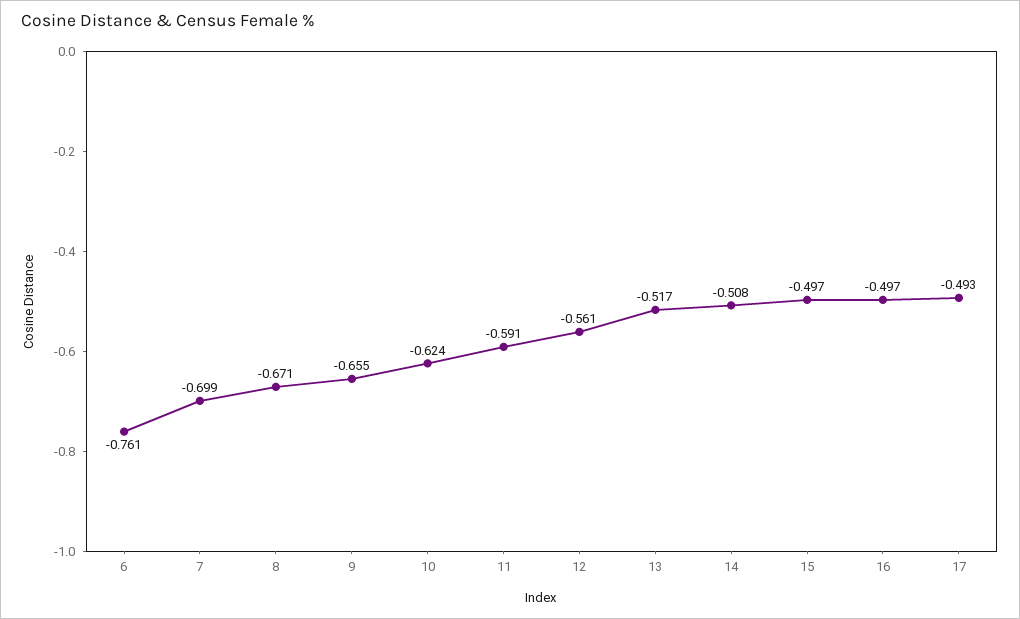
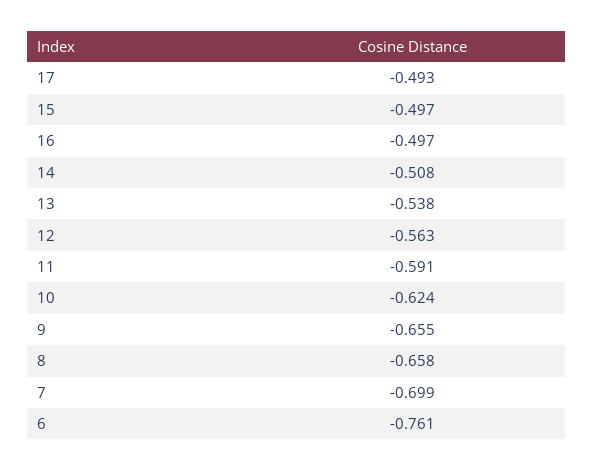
8: -0.671 -> -0.658
12: -0.561 -> -0.563
13: -0.517 -> -0.538

